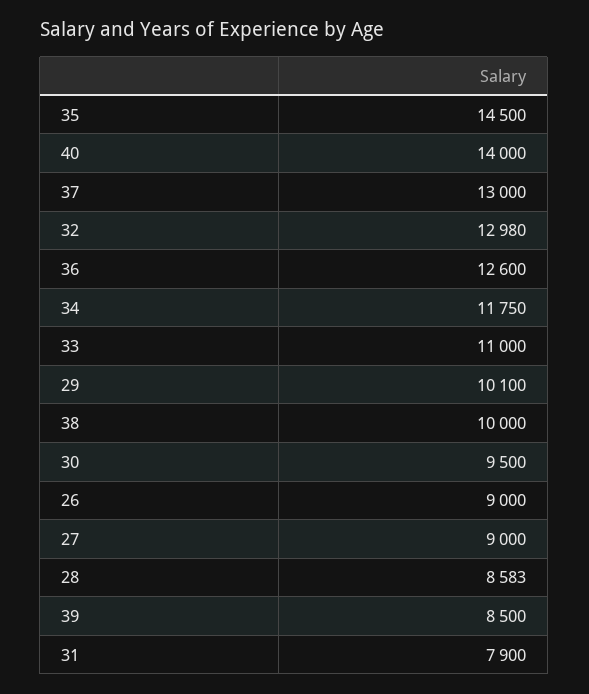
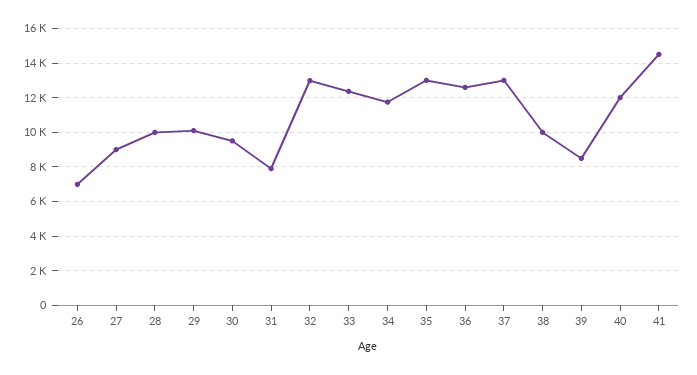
35: 14500 -> 13000
40: 14000 -> 12000
33: 11000 -> 12500
26: 9000 -> 7000
28: 8583 -> 10000
41: none -> 14500

